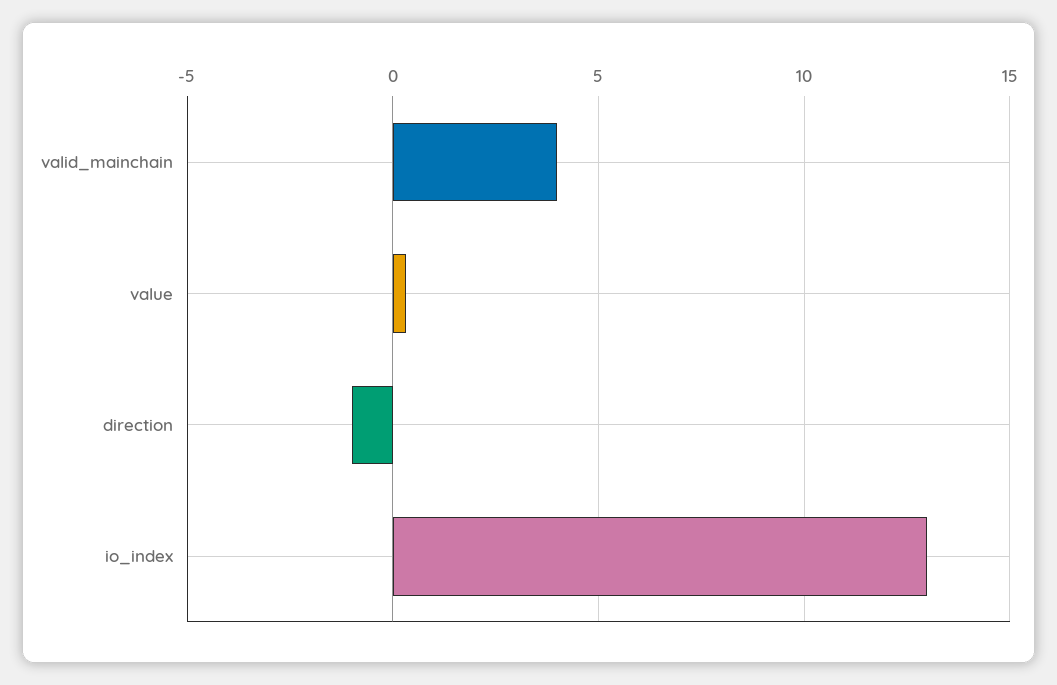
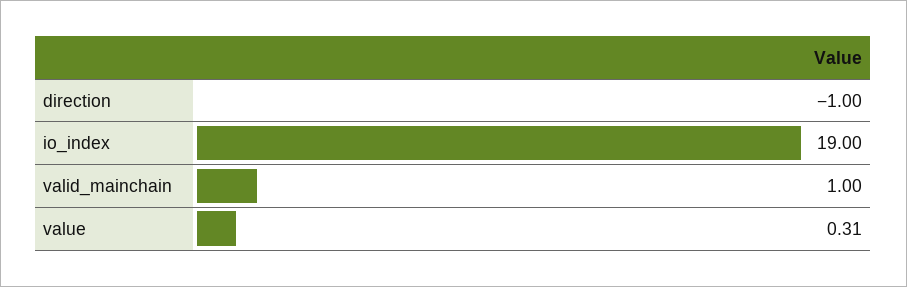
valid_mainchain: 4 -> 1
io_index: 13 -> 19

